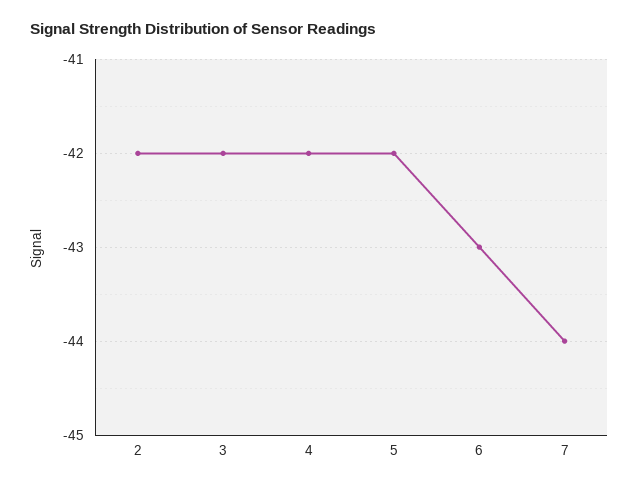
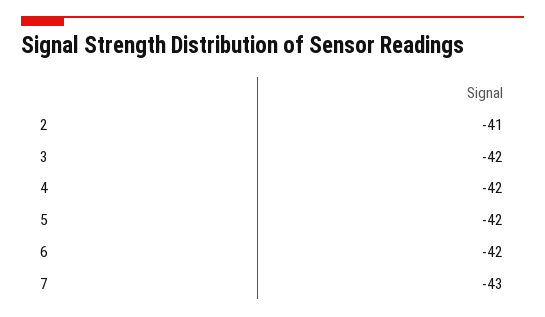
2: -42 -> -41
6: -43 -> -42
7: -44 -> -43

